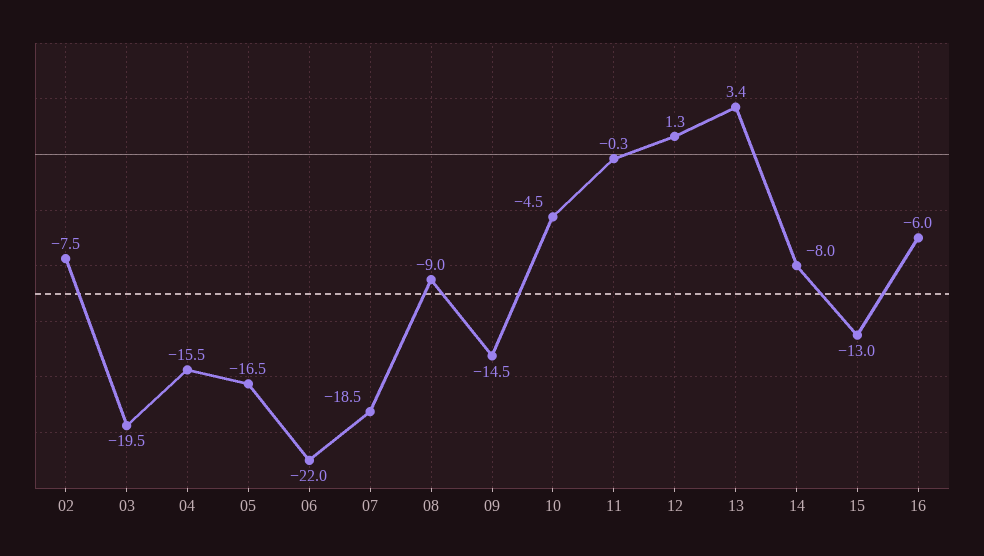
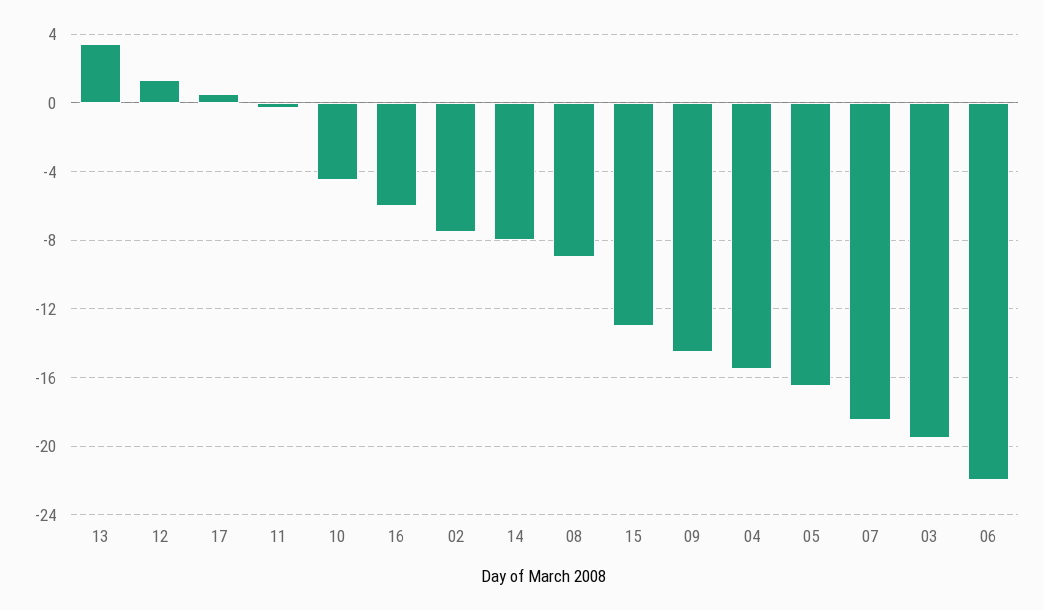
17: none -> 0.5

